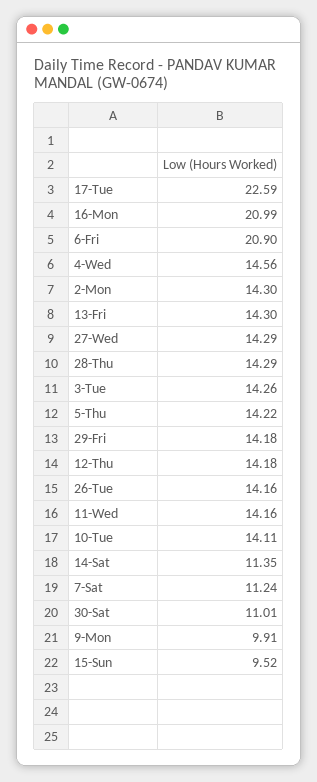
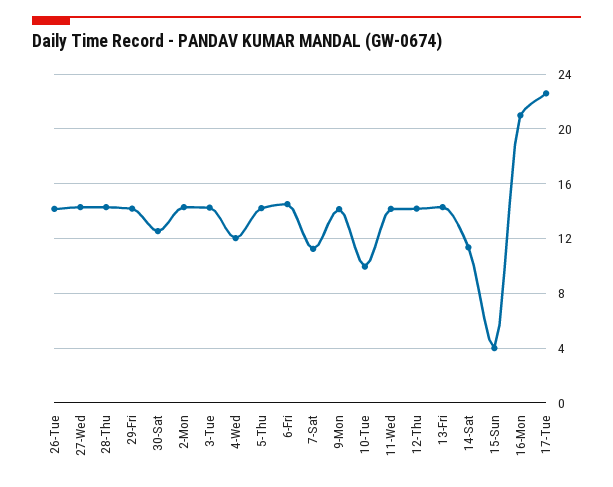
6-Fri: 20.9 -> 14.5
4-Wed: 14.56 -> 12
10-Tue: 14.11 -> 10
30-Sat: 11.01 -> 12.5
9-Mon: 9.91 -> 14
15-Sun: 9.52 -> 4

